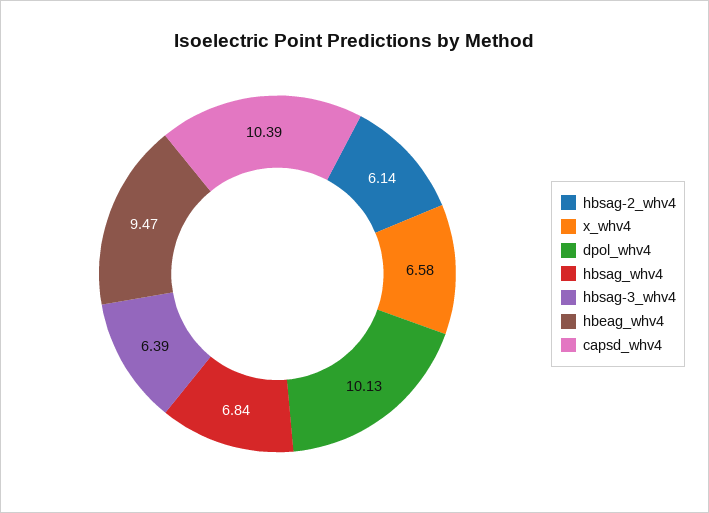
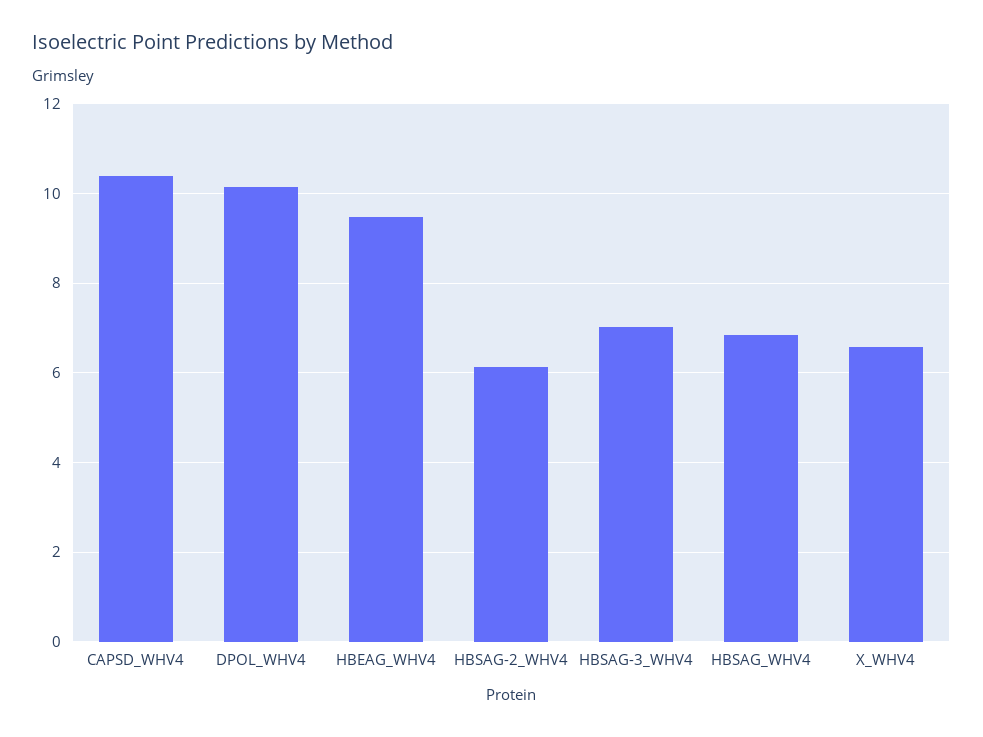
hbsag-3_whv4: 6.39 -> 7

